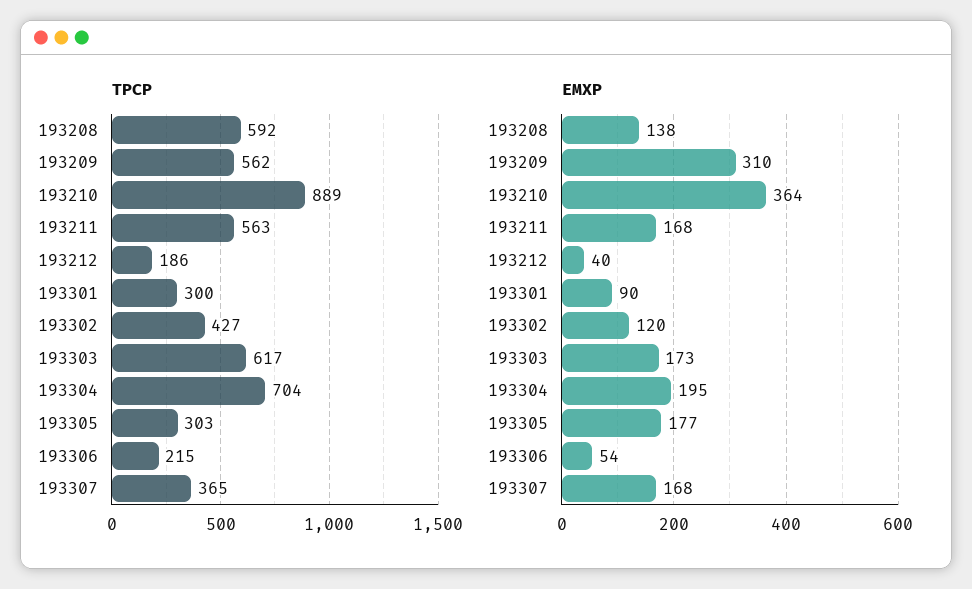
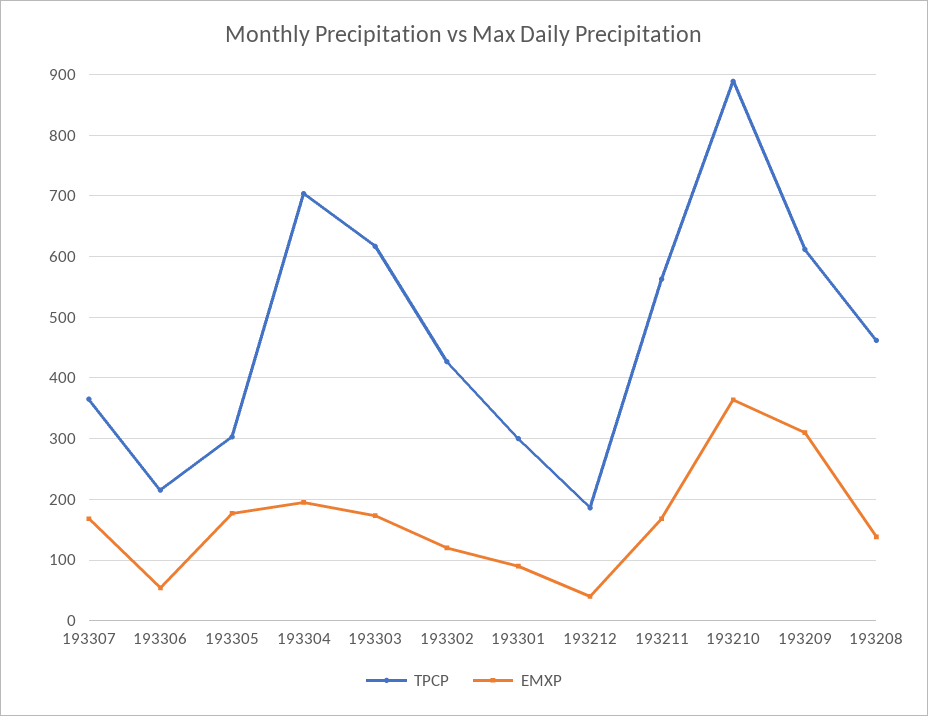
TPCP, 193208: 592 -> 460
TPCP, 193209: 562 -> 610

